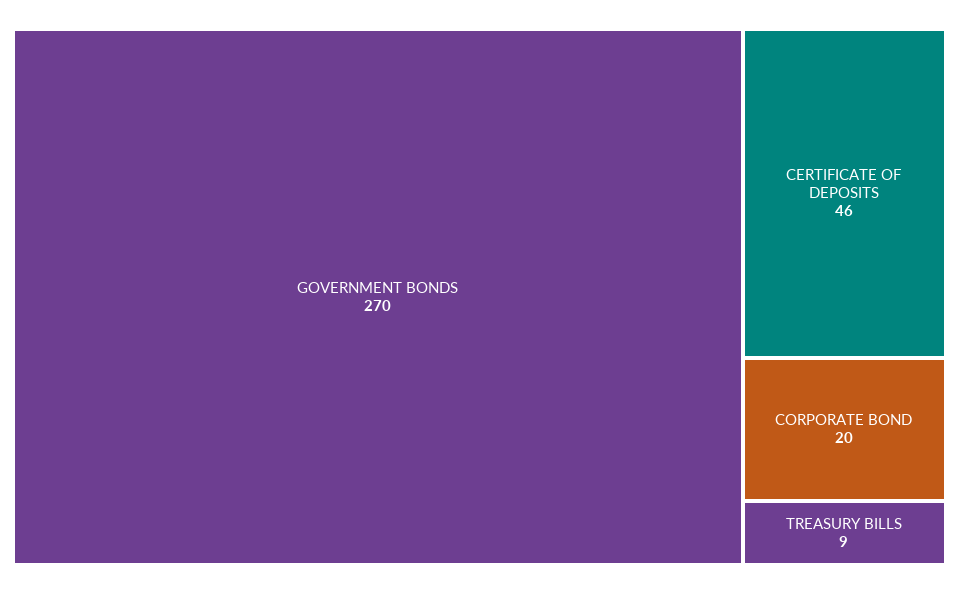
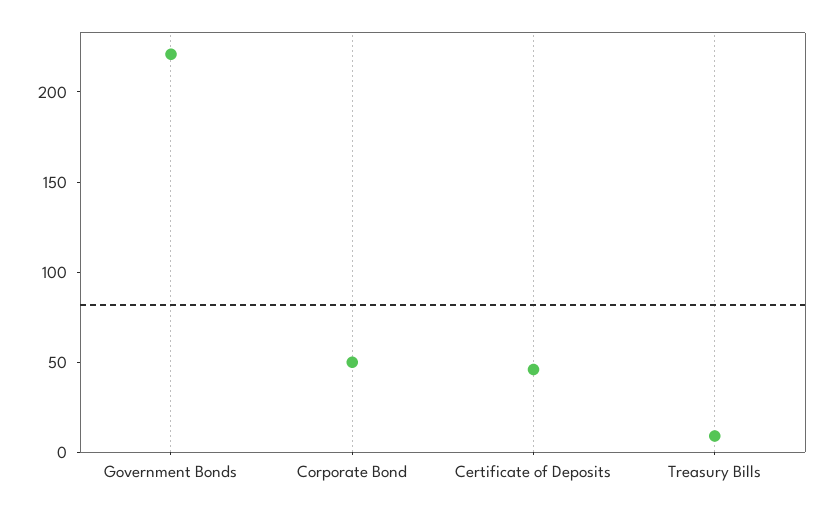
GOVERNMENT BONDS: 270 -> 220
CORPORATE BOND: 20 -> 50

